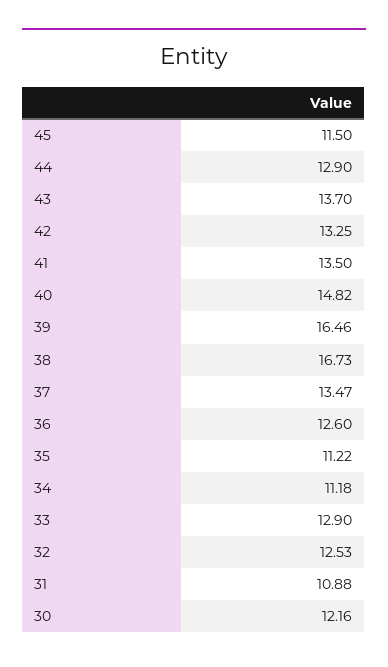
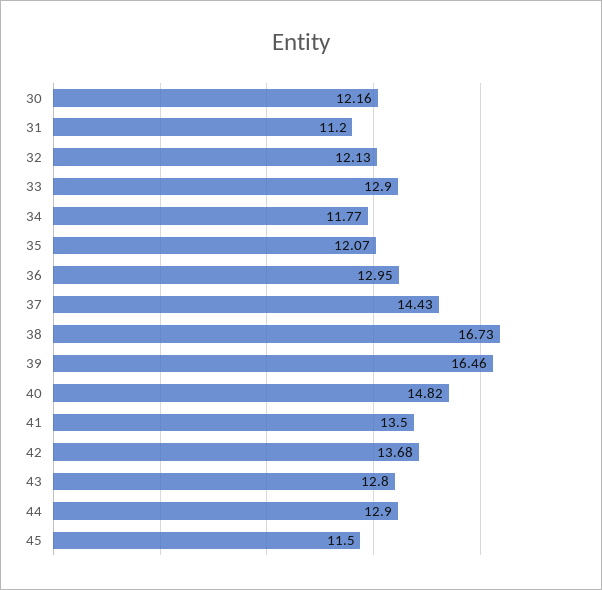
43: 13.7 -> 12.8
42: 13.25 -> 13.68
37: 13.47 -> 14.43
36: 12.6 -> 12.95
35: 11.22 -> 12.07
34: 11.18 -> 11.77
32: 12.53 -> 12.13
31: 10.88 -> 11.2

